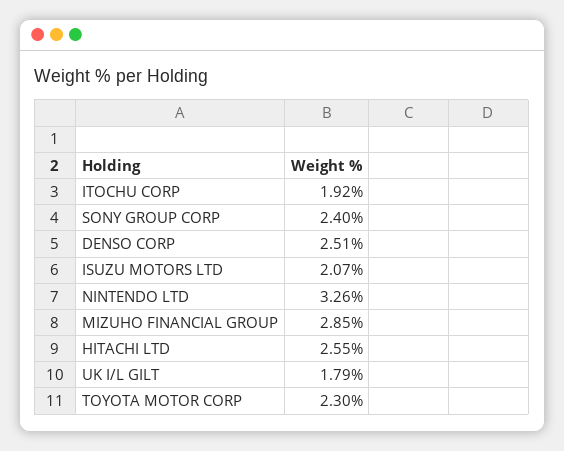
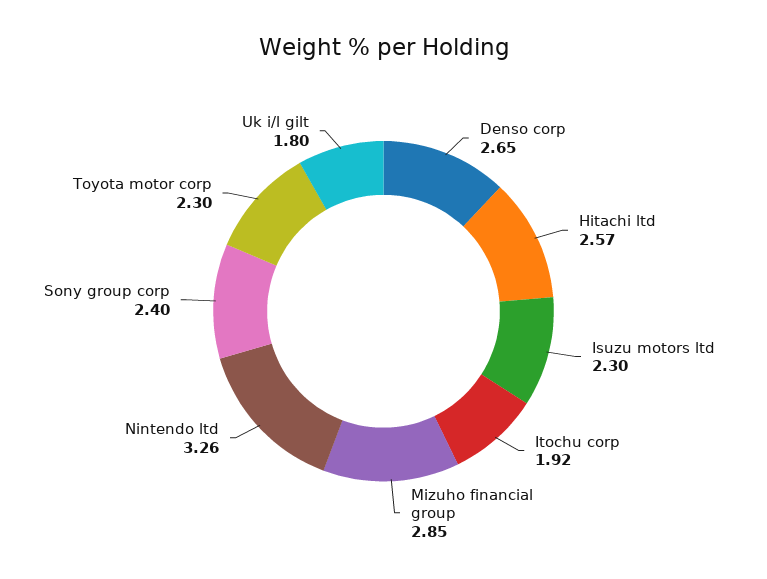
DENSO CORP: 2.51 -> 2.65
ISUZU MOTORS LTD: 2.07 -> 2.3
HITACHI LTD: 2.55 -> 2.57
UK I/L GILT: 1.79 -> 1.8

